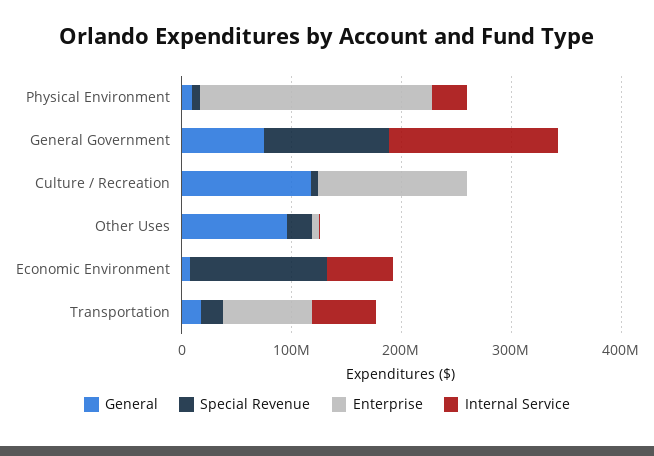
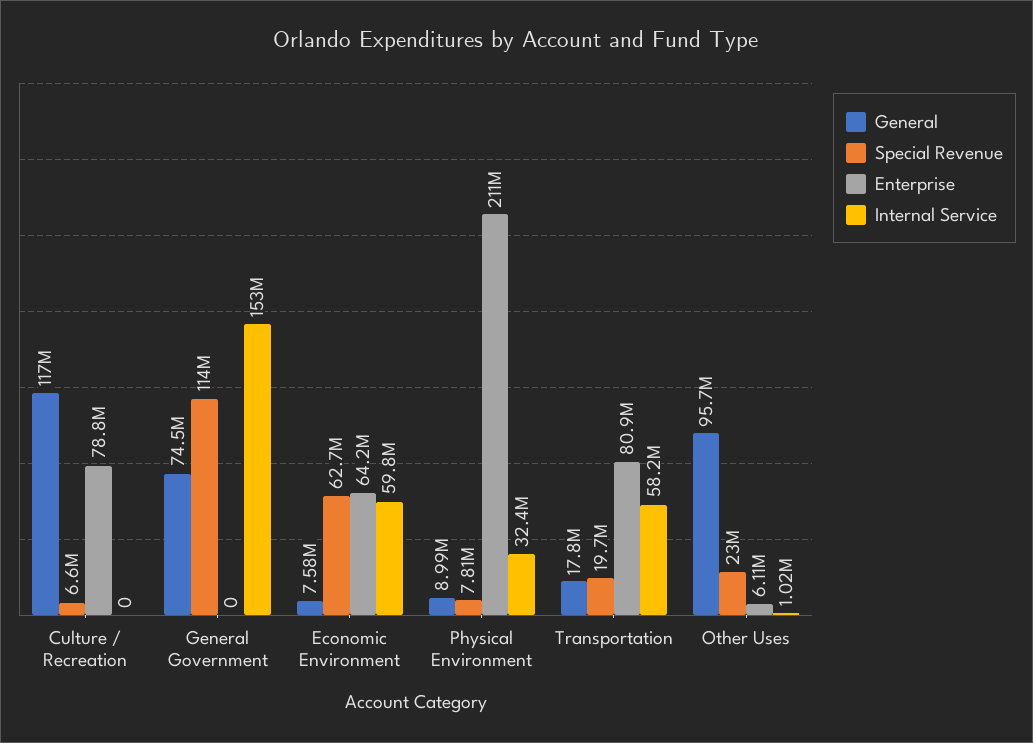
Enterprise, Culture / Recreation: 140000000 -> 78800000
Special Revenue, Economic Environment: 120000000 -> 62700000
Enterprise, Economic Environment: 0 -> 64200000

